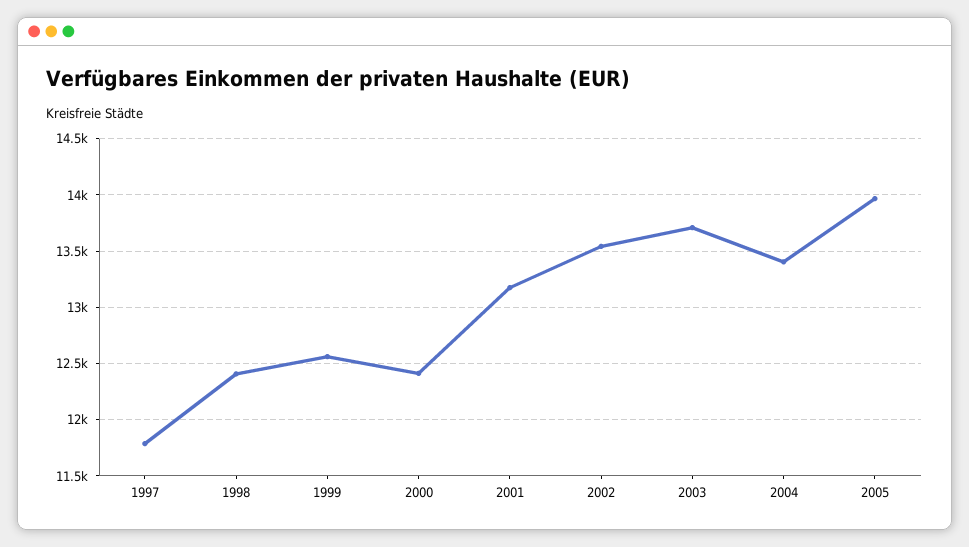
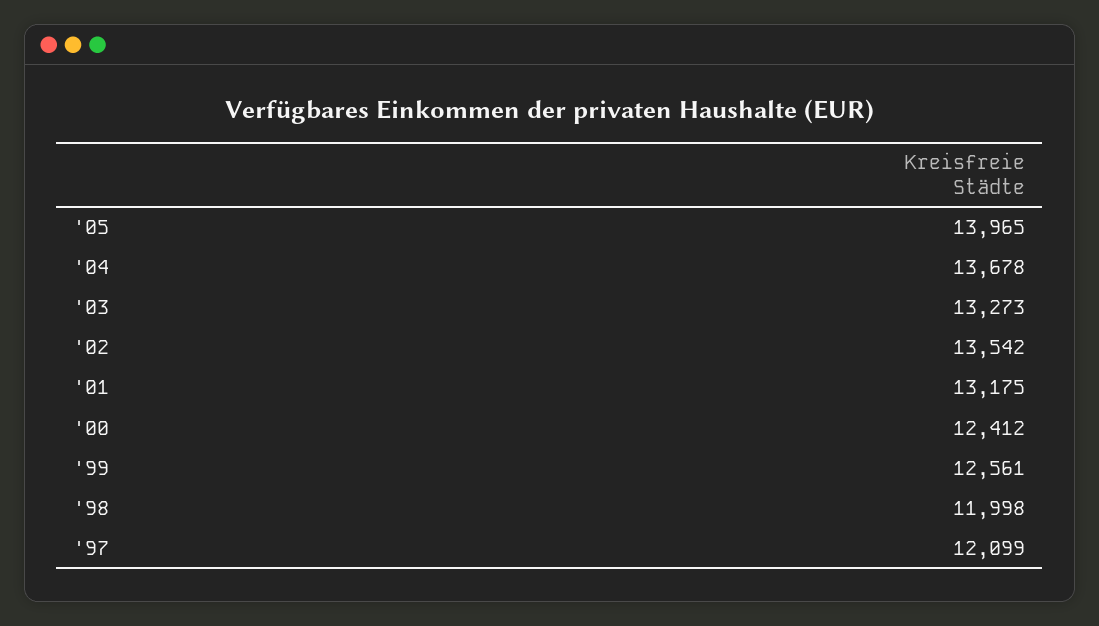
1997: 11800 -> 12099
1998: 12400 -> 11998
2003: 13700 -> 13273
2004: 13400 -> 13678

